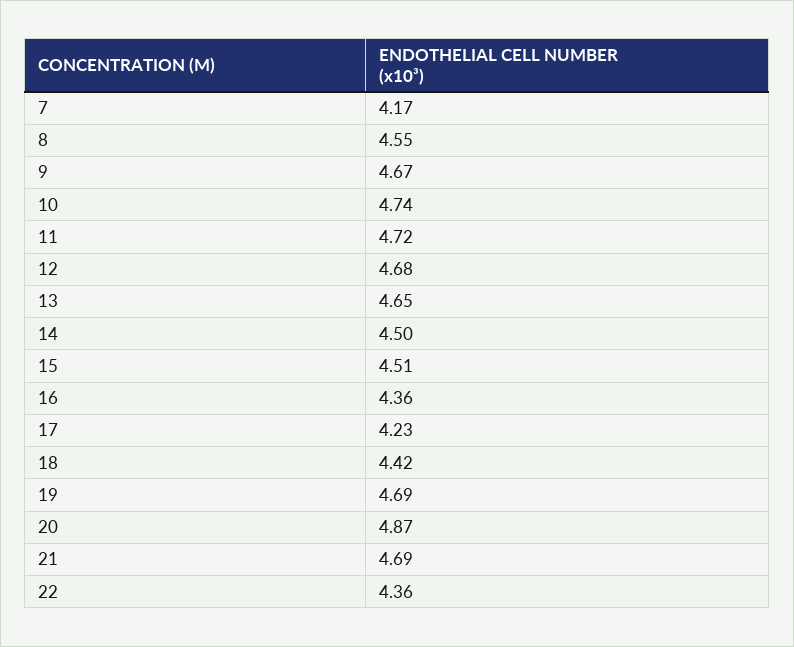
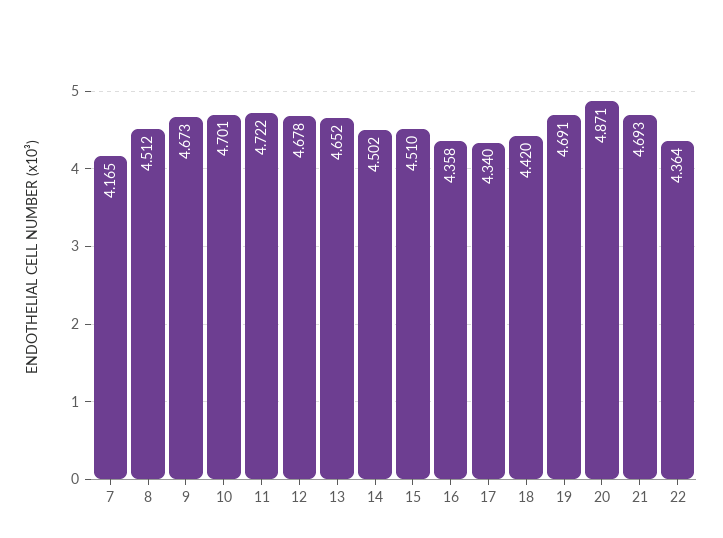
8: 4.55 -> 4.512
10: 4.74 -> 4.701
17: 4.23 -> 4.34

